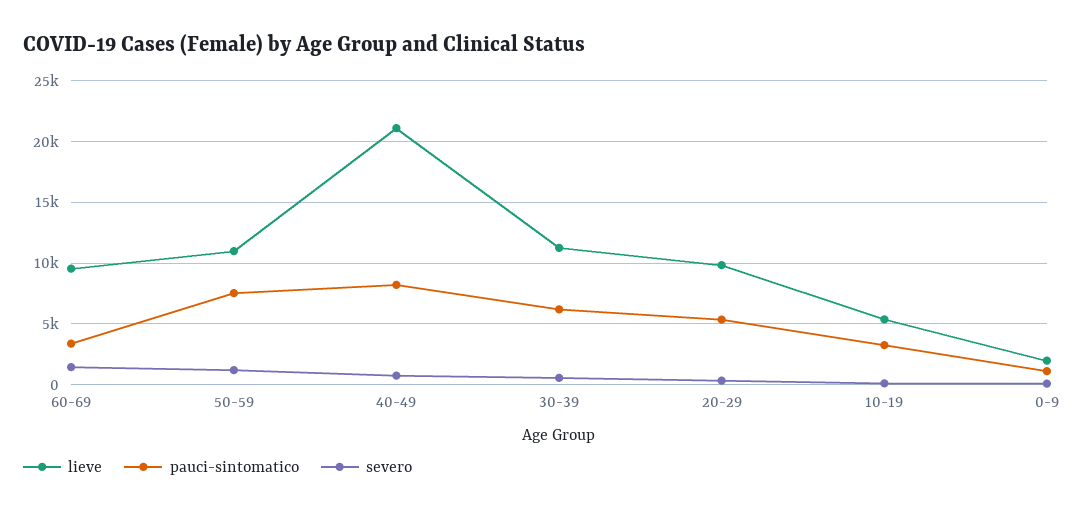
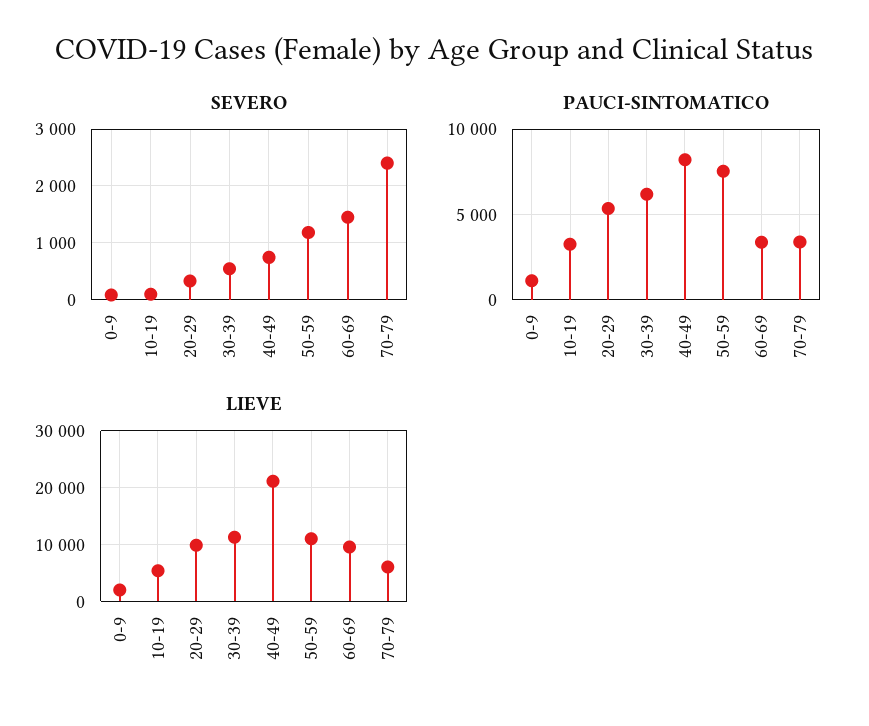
severo, 70-79: none -> 2400
pauci-sintomatico, 70-79: none -> 3500
lieve, 70-79: none -> 6000

